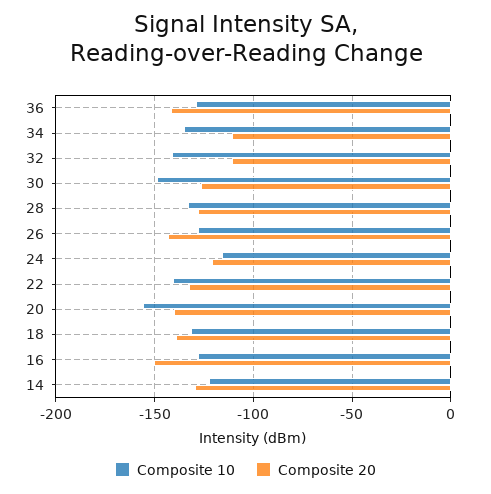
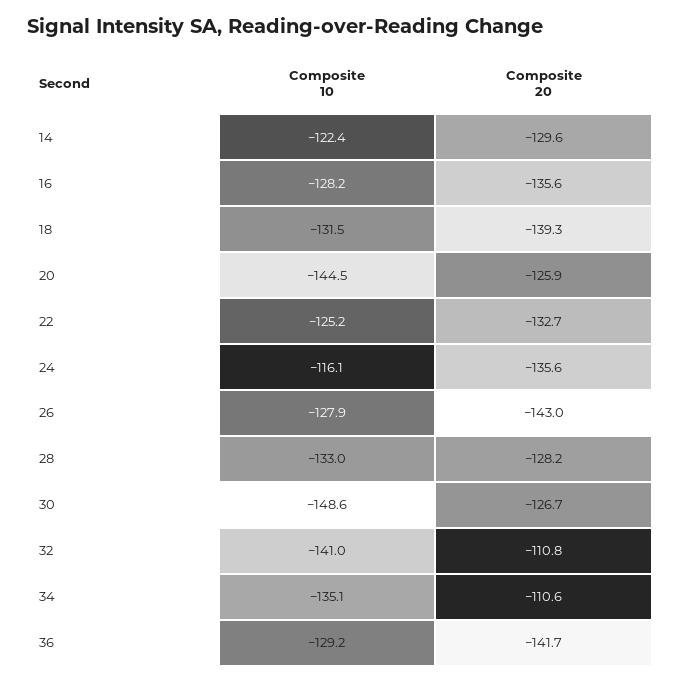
Composite 20, 24: -120 -> -135.6
Composite 10, 22: -140 -> -125.2
Composite 10, 20: -155 -> -144.5
Composite 20, 20: -140 -> -125.9
Composite 20, 16: -150 -> -135.6

